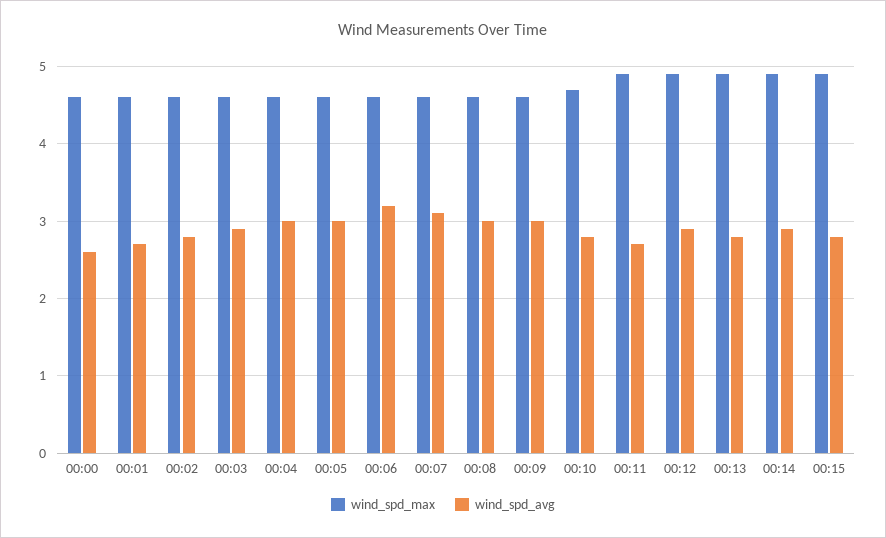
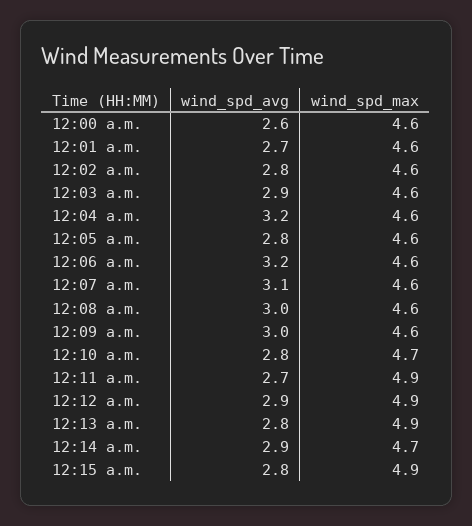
wind_spd_avg, 00:04: 3 -> 3.2
wind_spd_avg, 00:05: 3 -> 2.8
wind_spd_max, 00:14: 4.9 -> 4.7

